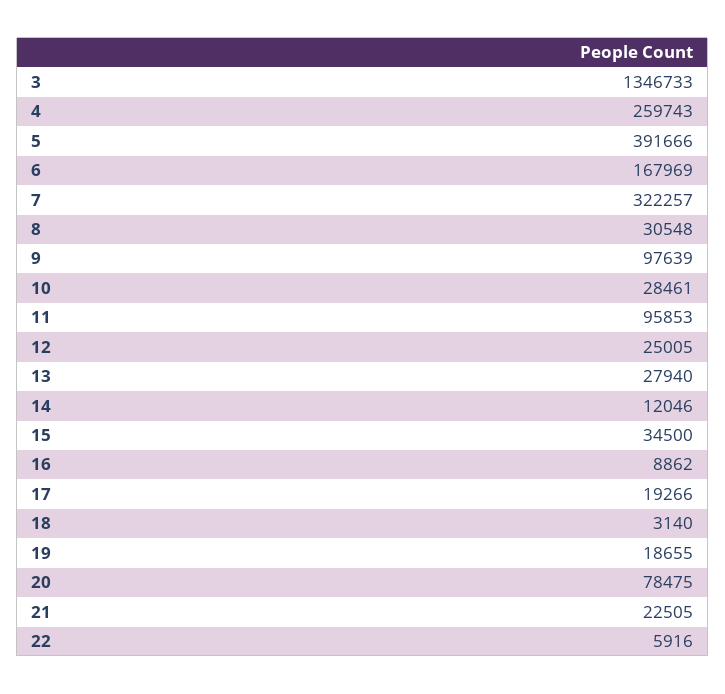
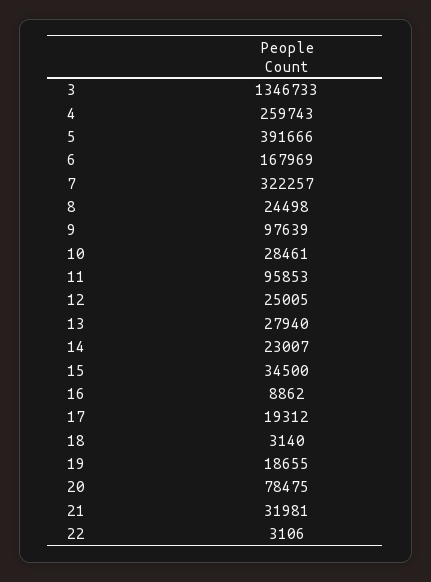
8: 30548 -> 24498
14: 12046 -> 23007
17: 19266 -> 19312
21: 22505 -> 31981
22: 5916 -> 3106

